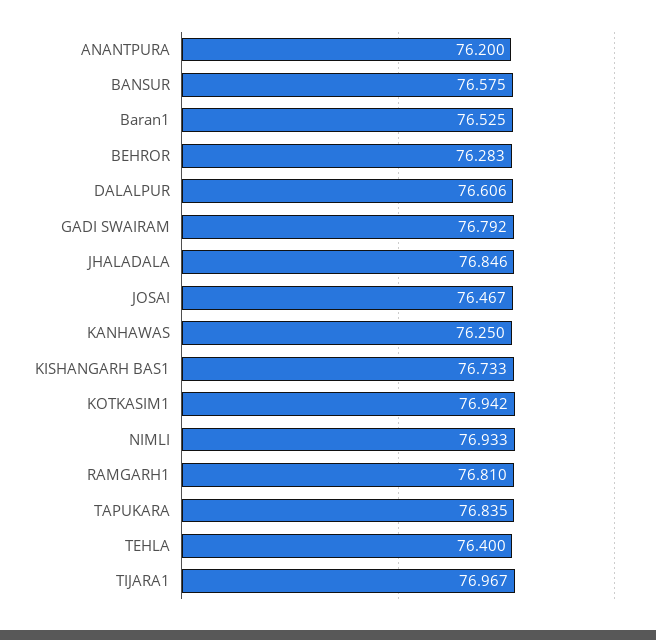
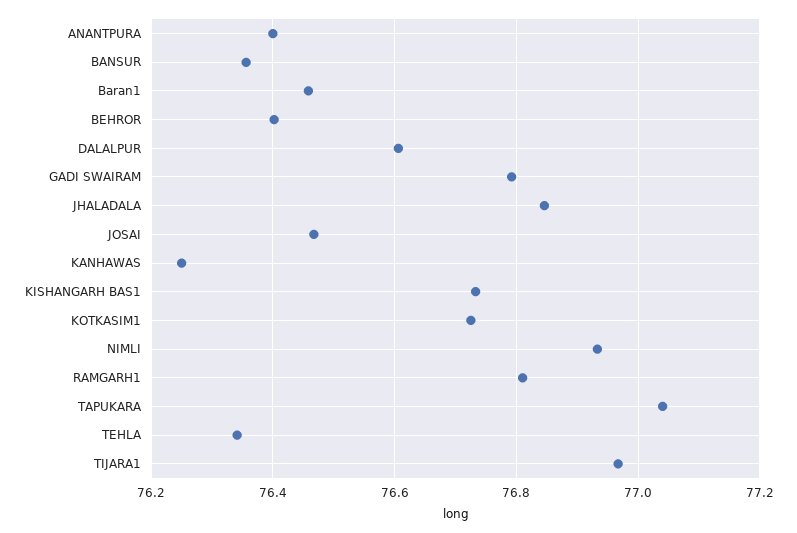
ANANTPURA: 76.2 -> 76.4
BANSUR: 76.575 -> 76.36
Baran1: 76.525 -> 76.46
BEHROR: 76.283 -> 76.4
KOTKASIM1: 76.942 -> 76.72
TAPUKARA: 76.835 -> 77.04
TEHLA: 76.4 -> 76.34

